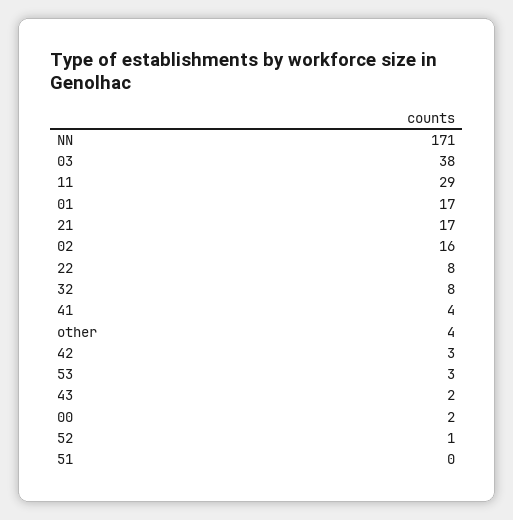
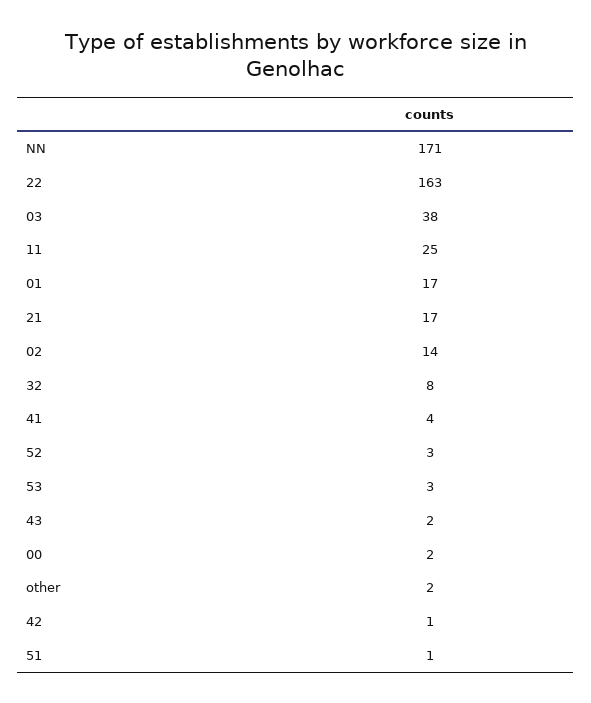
11: 29 -> 25
02: 16 -> 14
22: 8 -> 163
other: 4 -> 2
42: 3 -> 1
52: 1 -> 3
51: 0 -> 1

